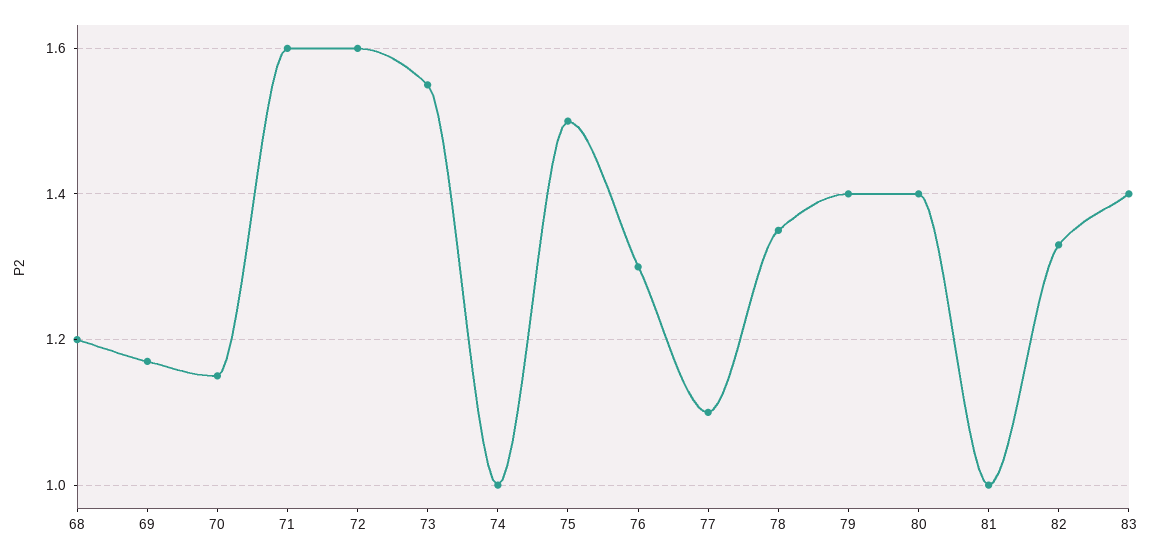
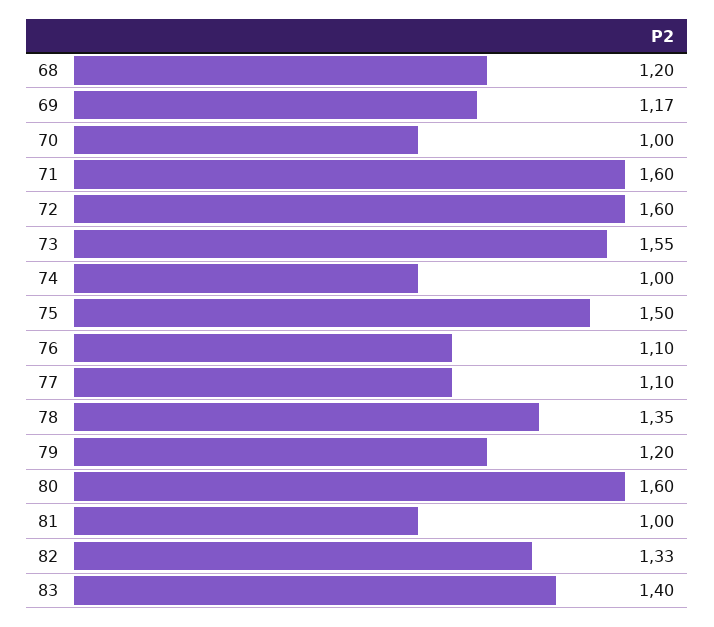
70: 1.15 -> 1
76: 1.3 -> 1.1
79: 1.4 -> 1.2
80: 1.4 -> 1.6

